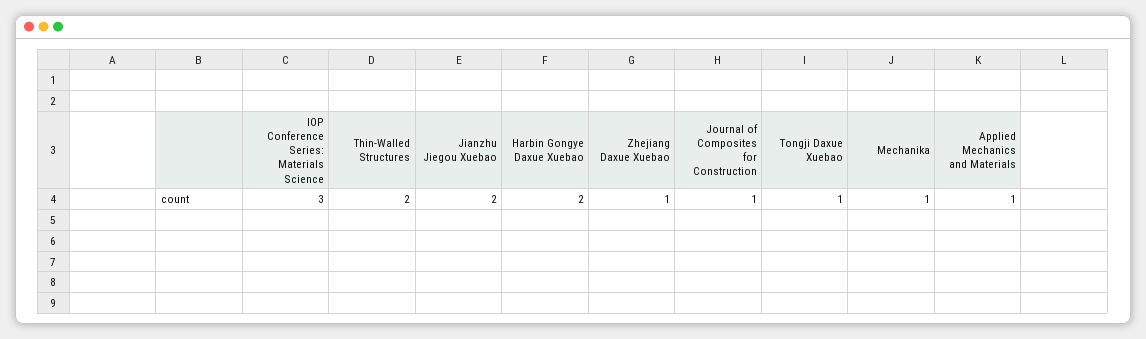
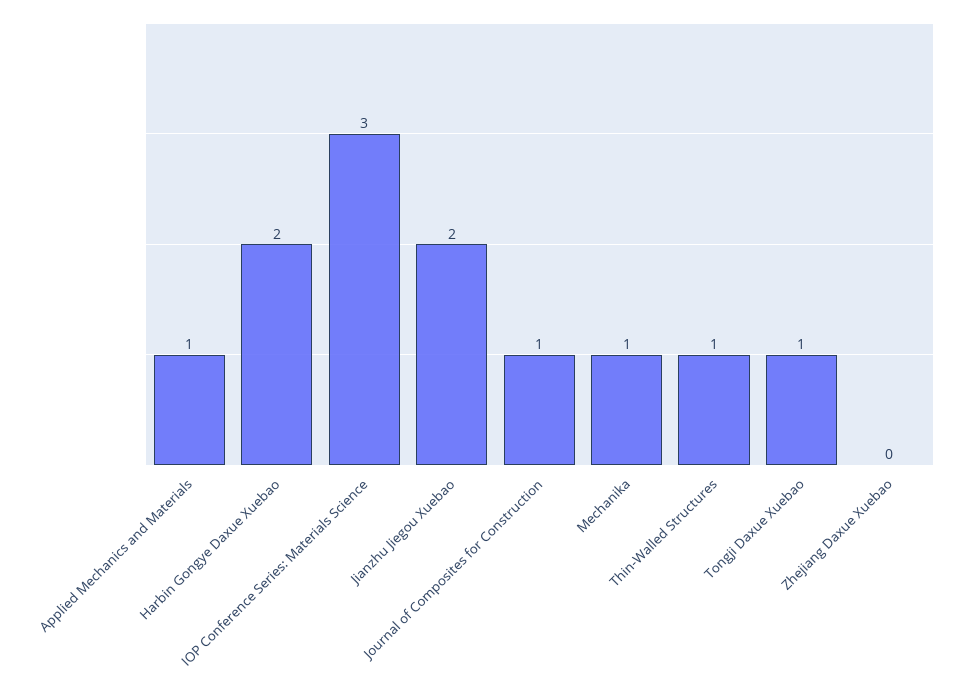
Thin-Walled Structures: 2 -> 1
Zhejiang Daxue Xuebao: 1 -> 0

